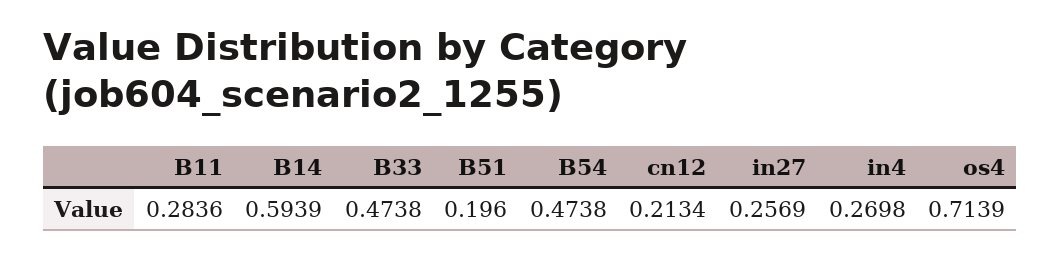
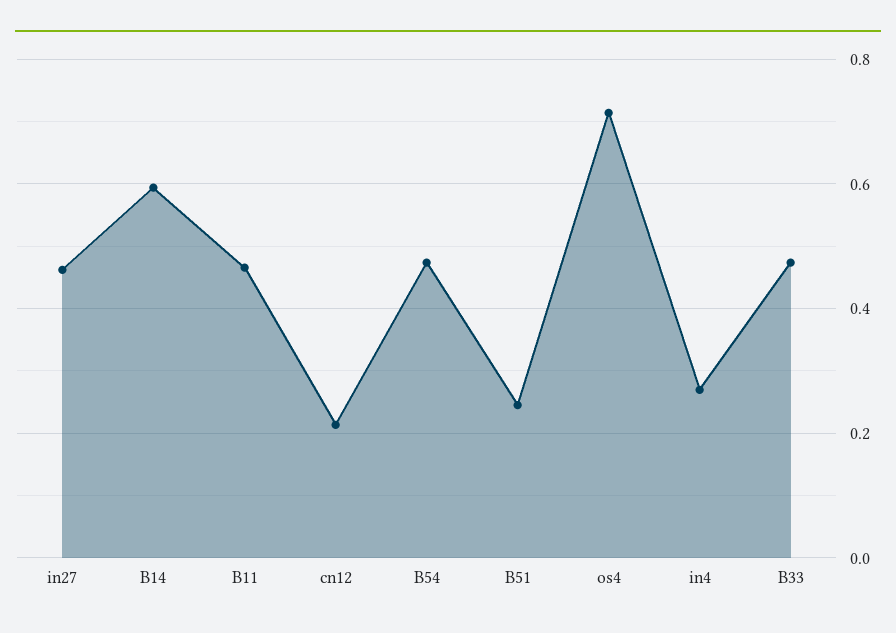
B11: 0.2836 -> 0.46
B51: 0.196 -> 0.24
in27: 0.2569 -> 0.46

